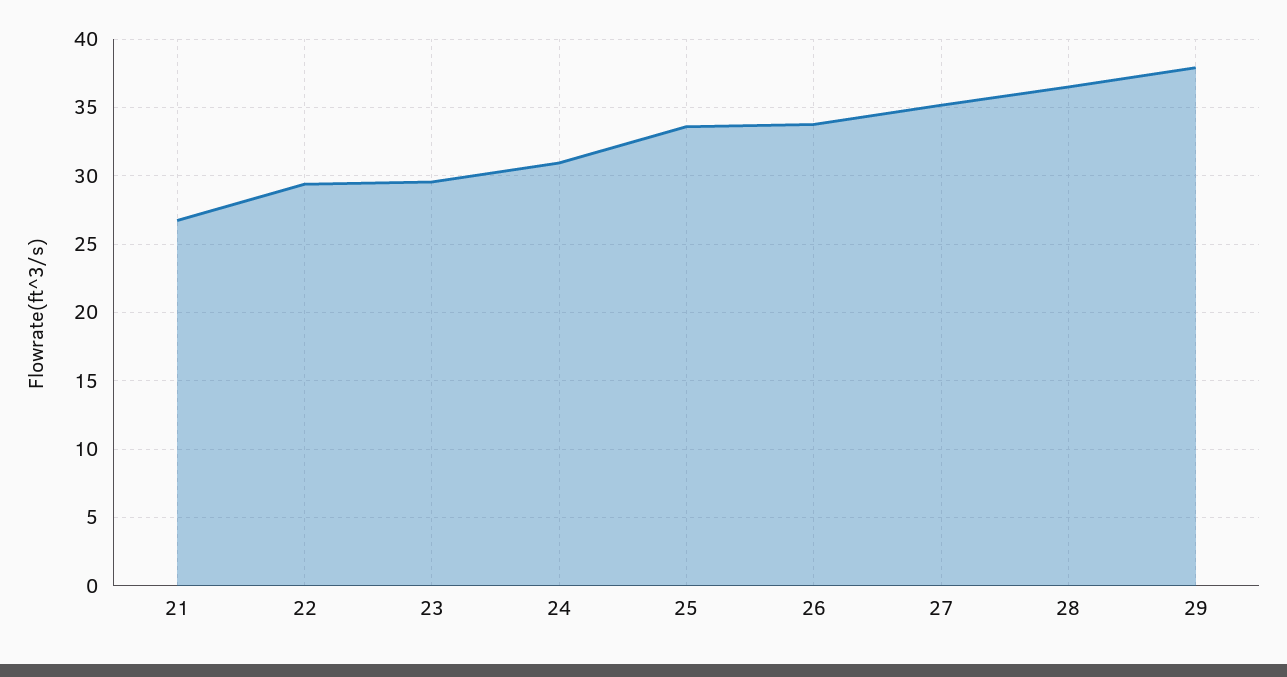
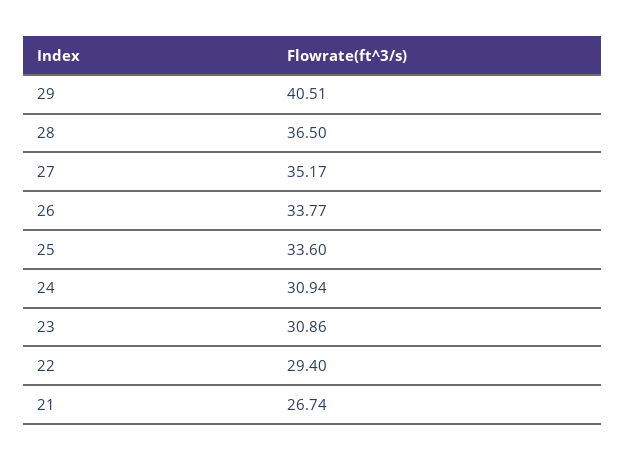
23: 29.5 -> 30.86
29: 38 -> 40.51

